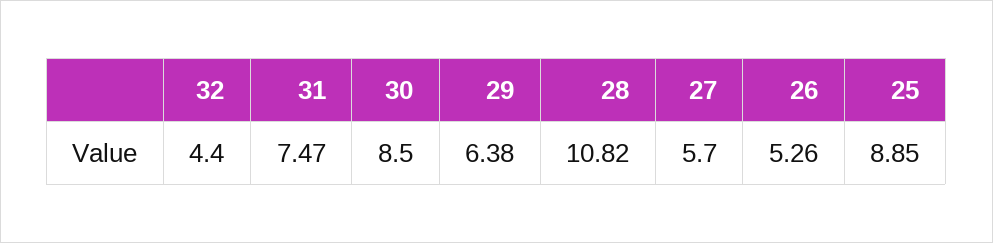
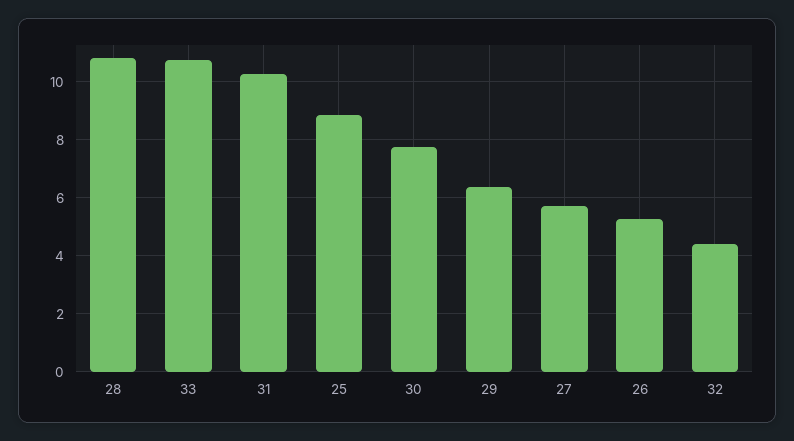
31: 7.47 -> 10.25
30: 8.5 -> 7.75
33: none -> 10.75

